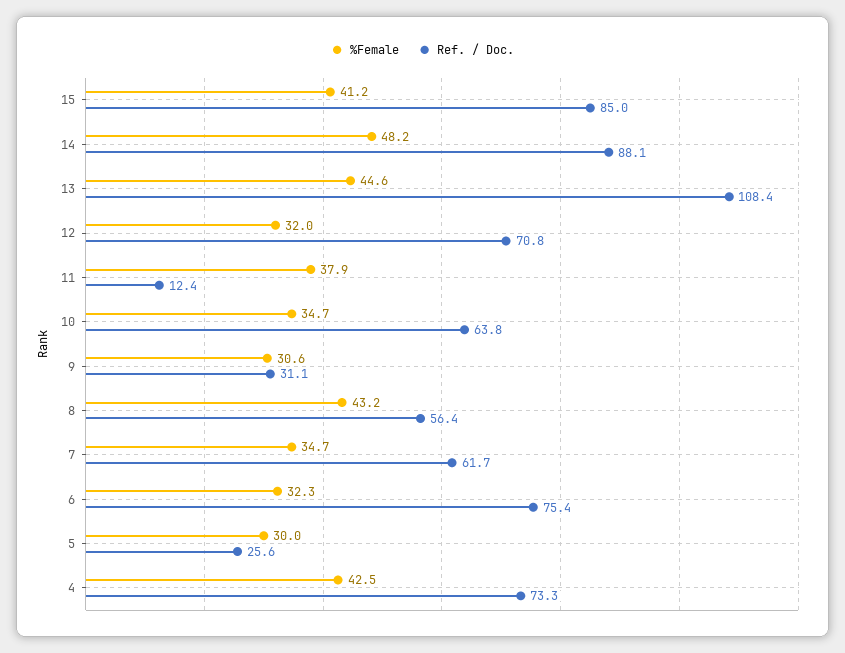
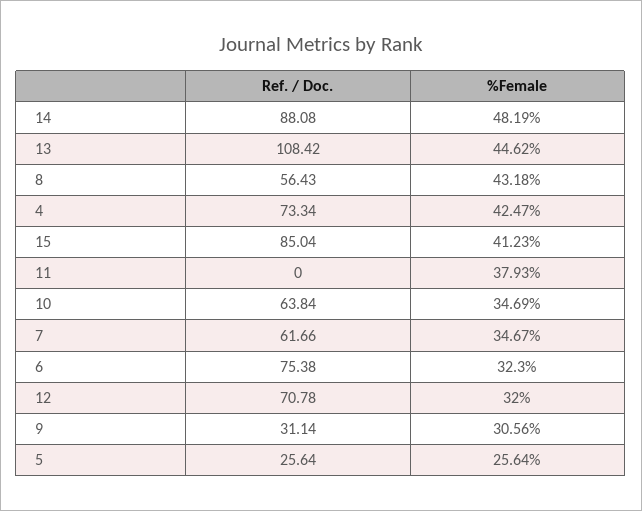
Ref. / Doc., 11: 12.4 -> 0
%Female, 5: 30 -> 25.64

